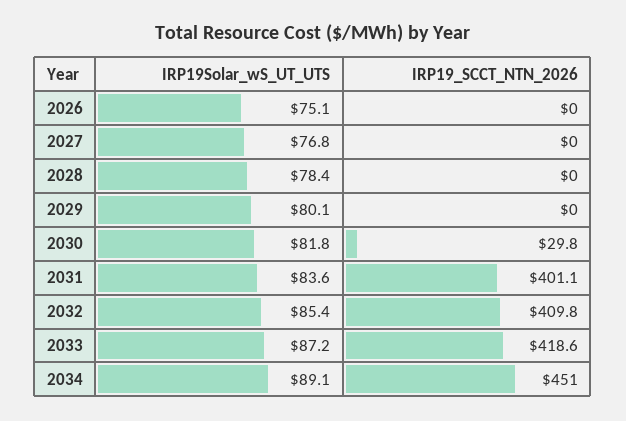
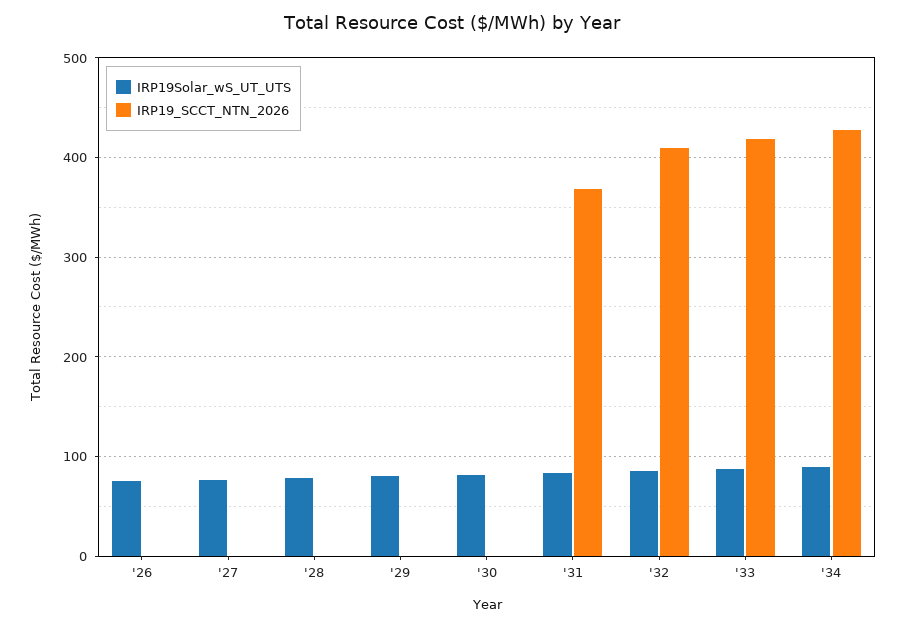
IRP19_SCCT_NTN_2026, 2030: 29.8 -> 0
IRP19_SCCT_NTN_2026, 2031: 401.1 -> 370
IRP19_SCCT_NTN_2026, 2034: 451 -> 430

